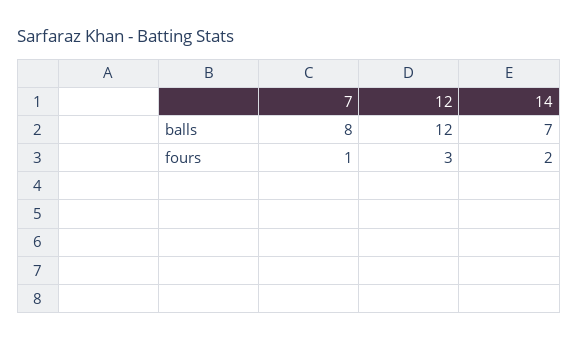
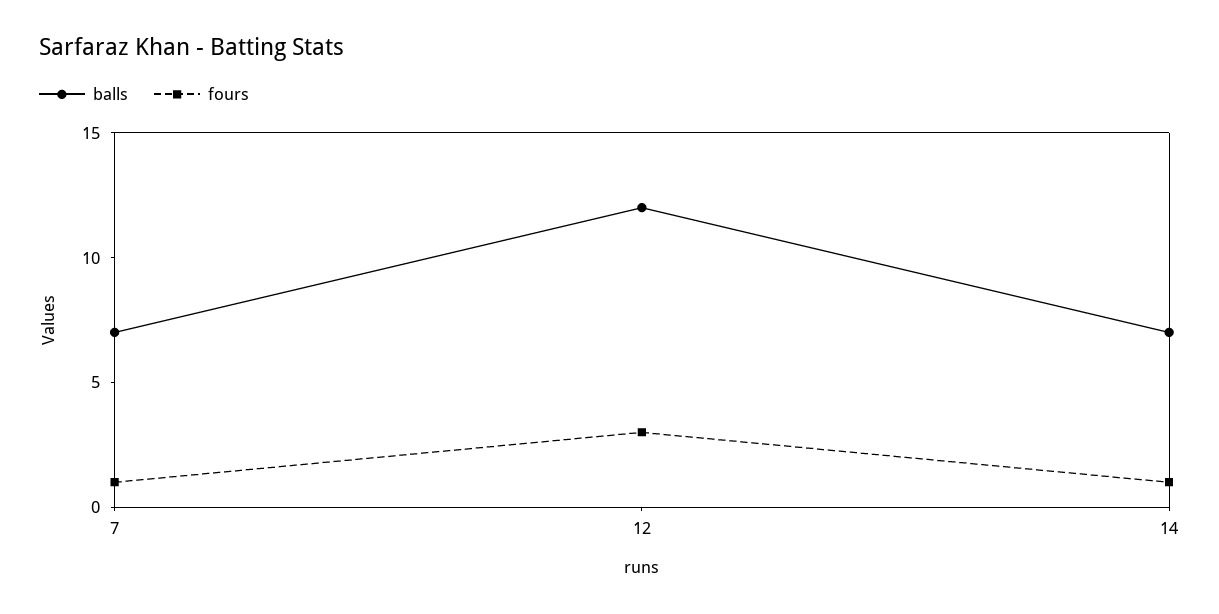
balls, 7: 8 -> 7
fours, 14: 2 -> 1

